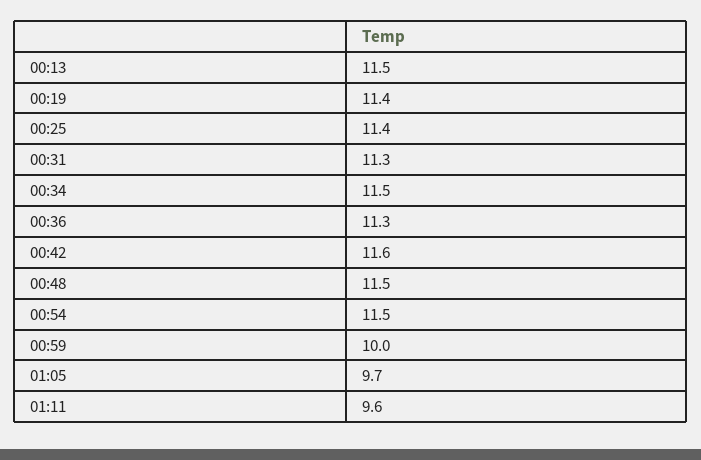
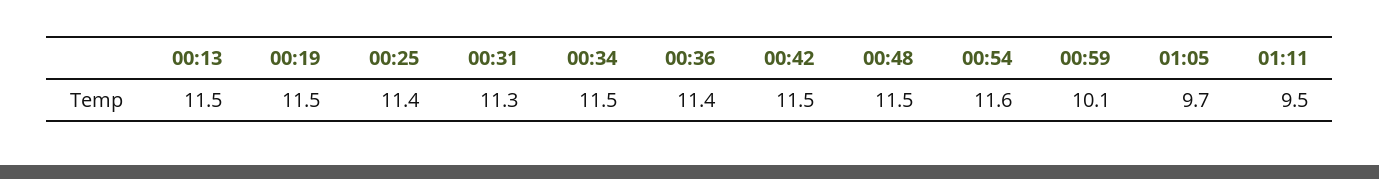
00:19: 11.4 -> 11.5
00:36: 11.3 -> 11.4
00:42: 11.6 -> 11.5
00:54: 11.5 -> 11.6
00:59: 10 -> 10.1
01:11: 9.6 -> 9.5

